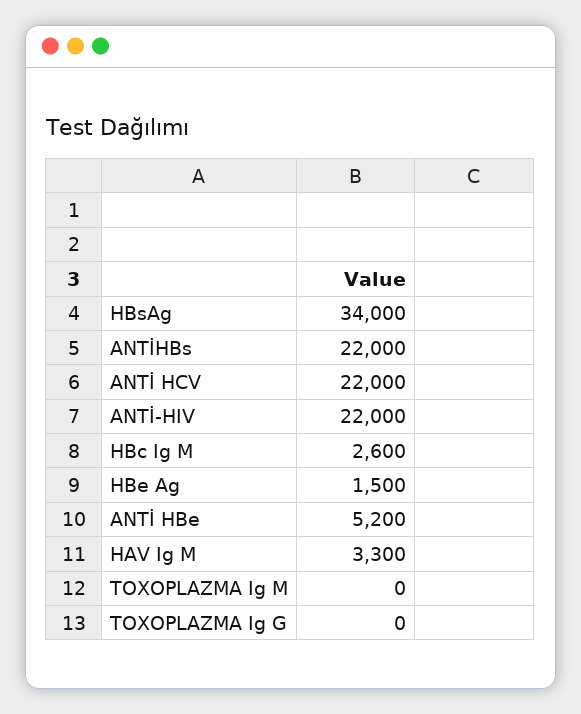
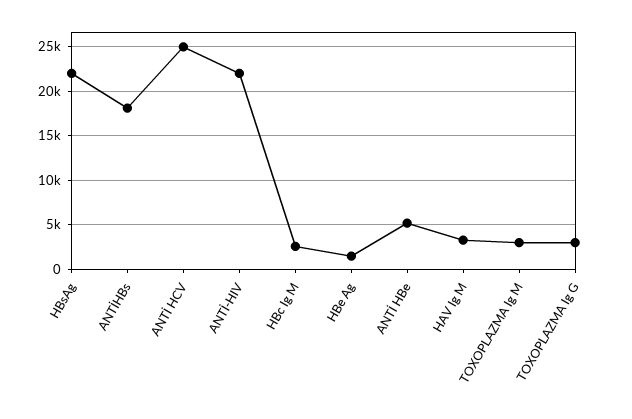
HBsAg: 34000 -> 22000
ANTİHBs: 22000 -> 18000
ANTİ HCV: 22000 -> 25000
TOXOPLAZMA Ig M: 0 -> 3000
TOXOPLAZMA Ig G: 0 -> 3000

